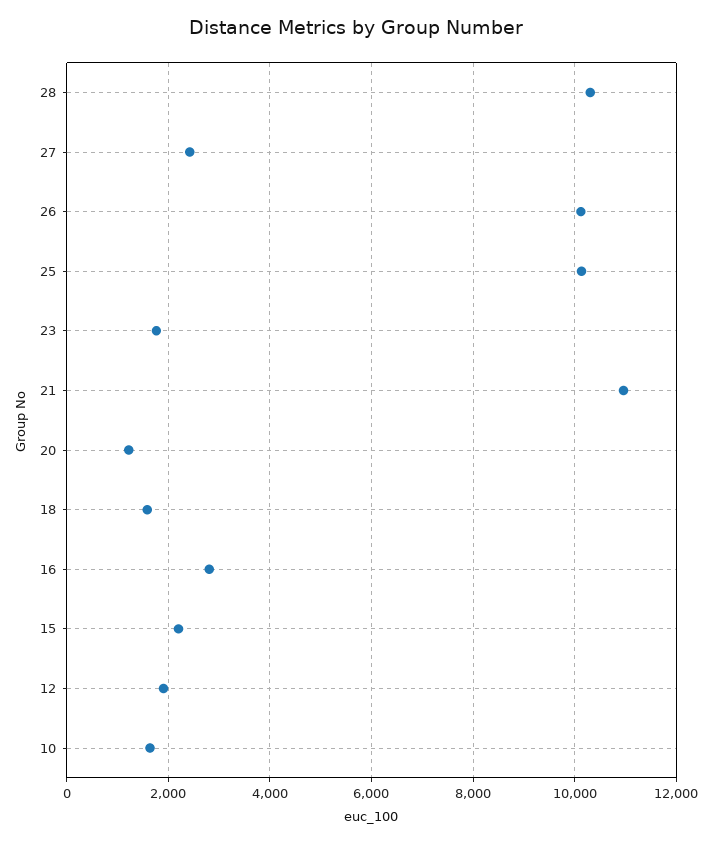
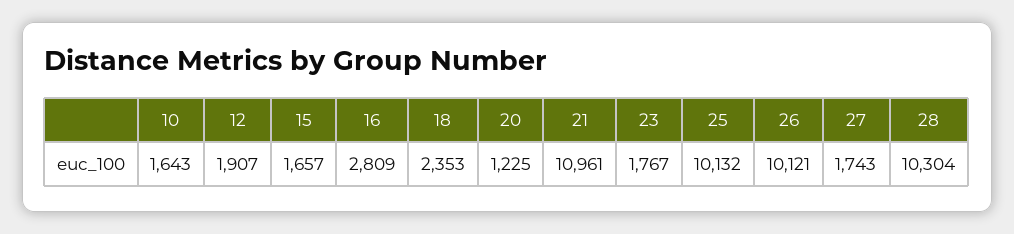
27: 2400 -> 1743
18: 1600 -> 2353
15: 2200 -> 1657

